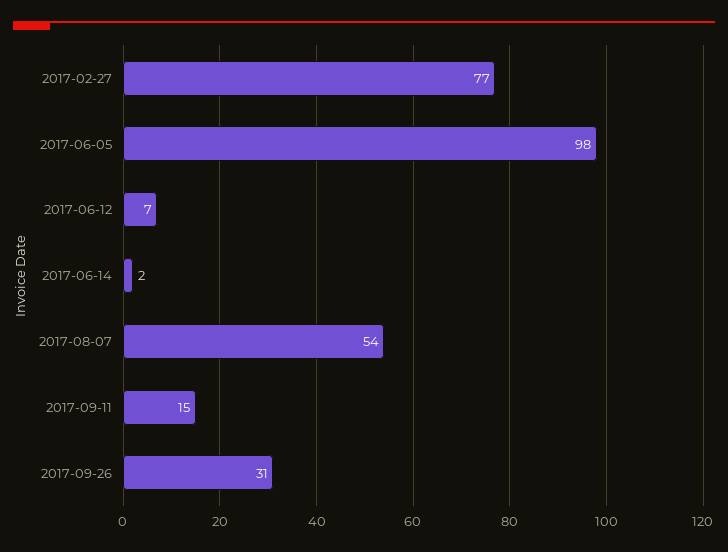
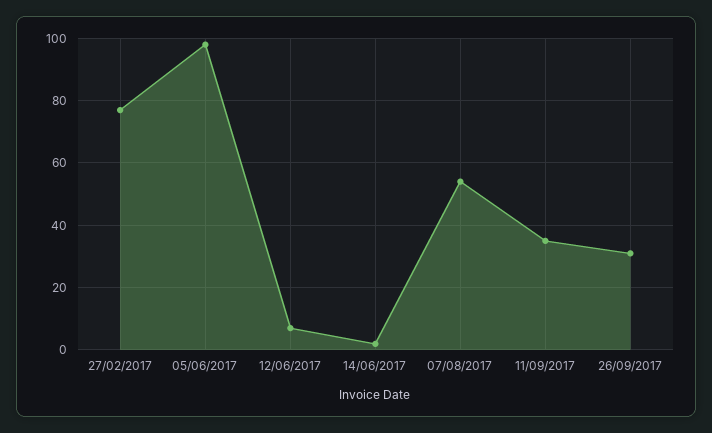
2017-09-11: 15 -> 35

